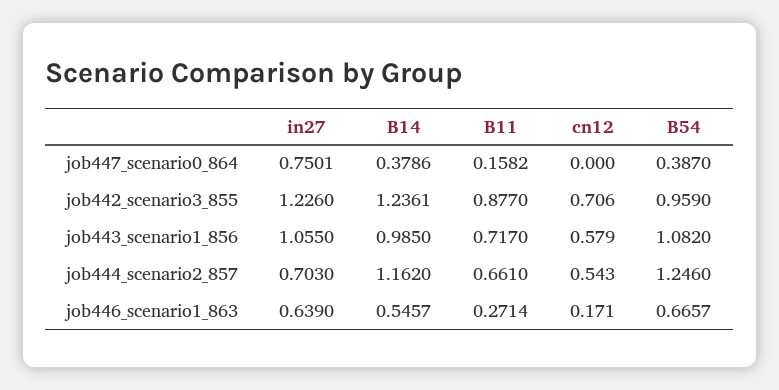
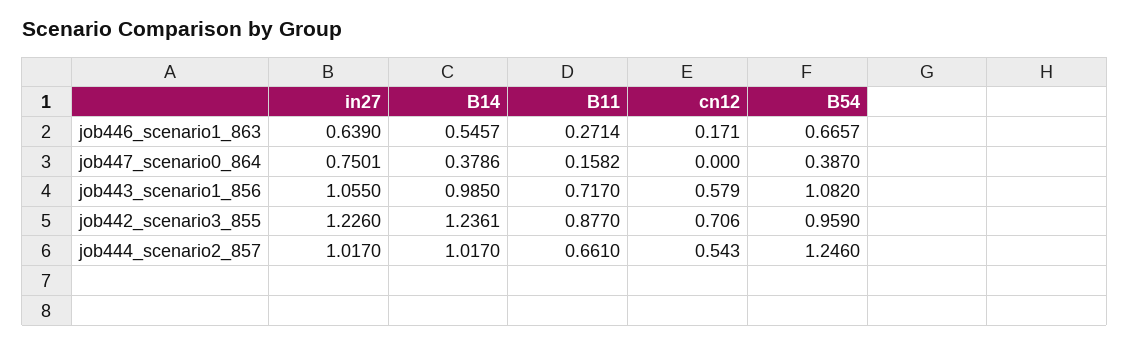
in27, job444_scenario2_857: 0.703 -> 1.017
B14, job444_scenario2_857: 1.162 -> 1.017

